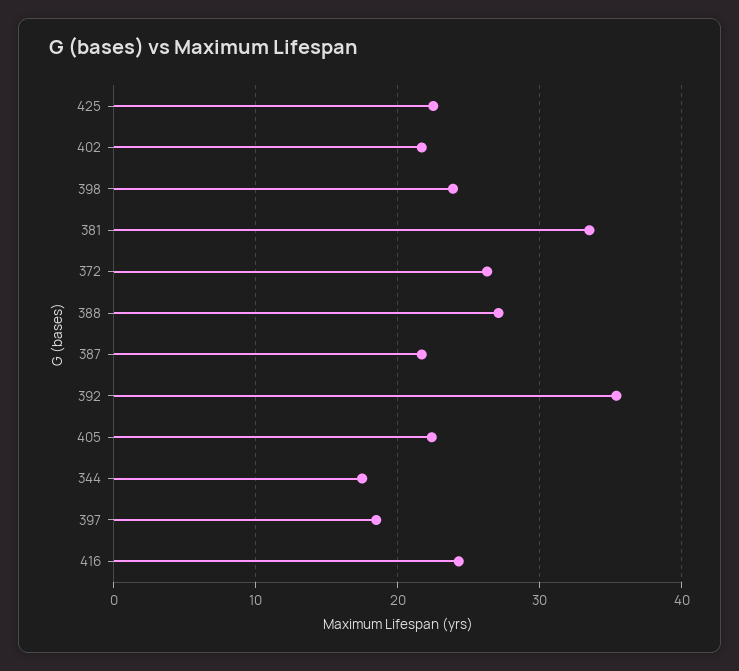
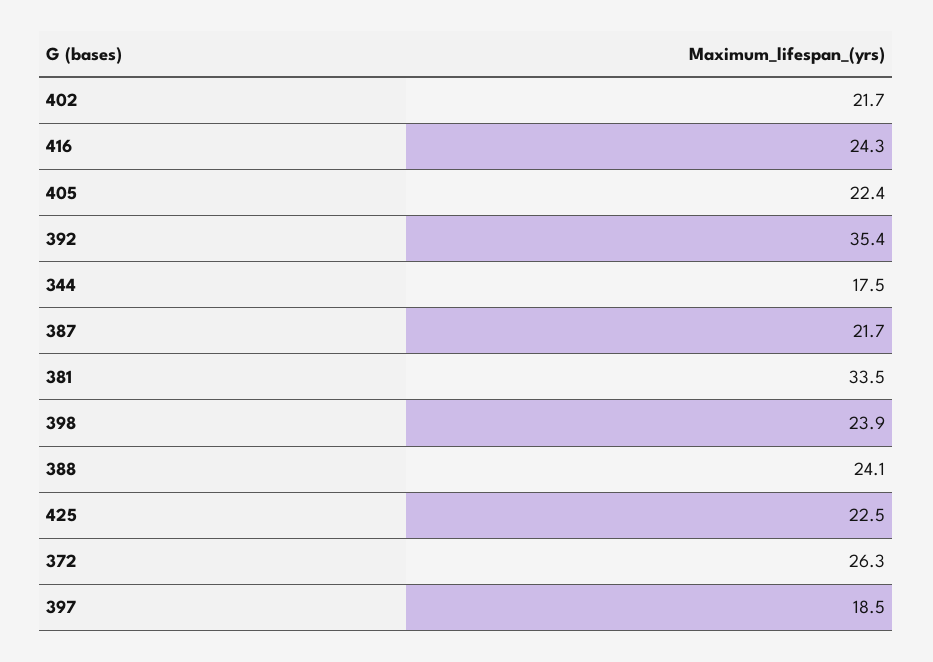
388: 27 -> 24.1

